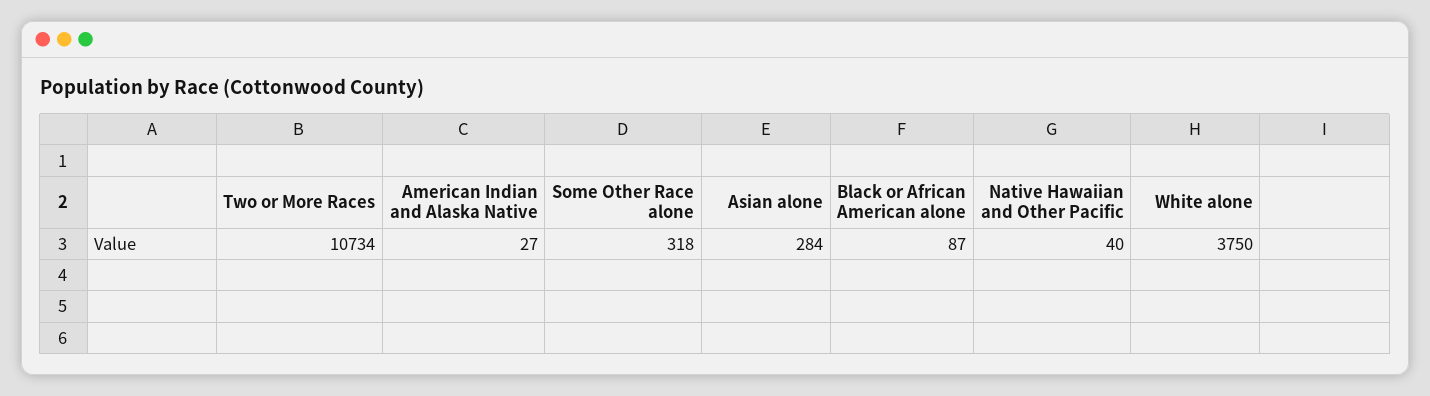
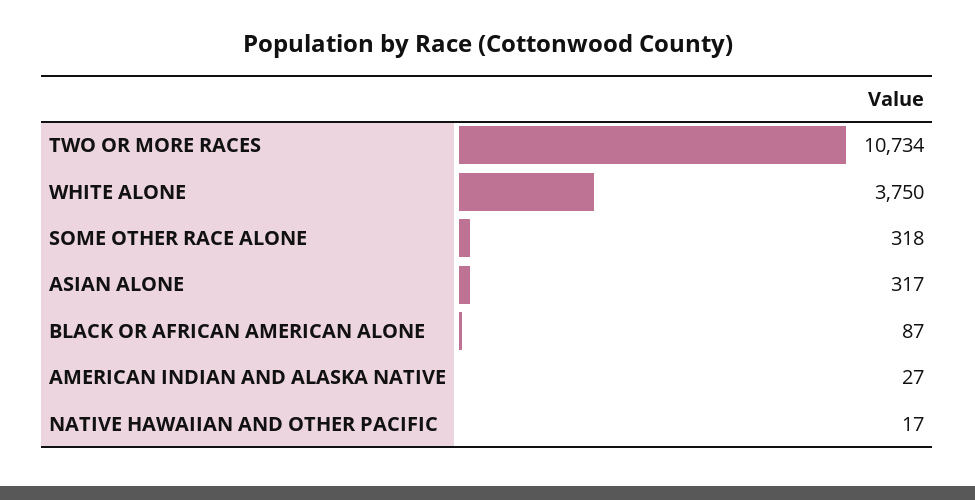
Asian alone: 284 -> 317
Native Hawaiian and Other Pacific: 40 -> 17

